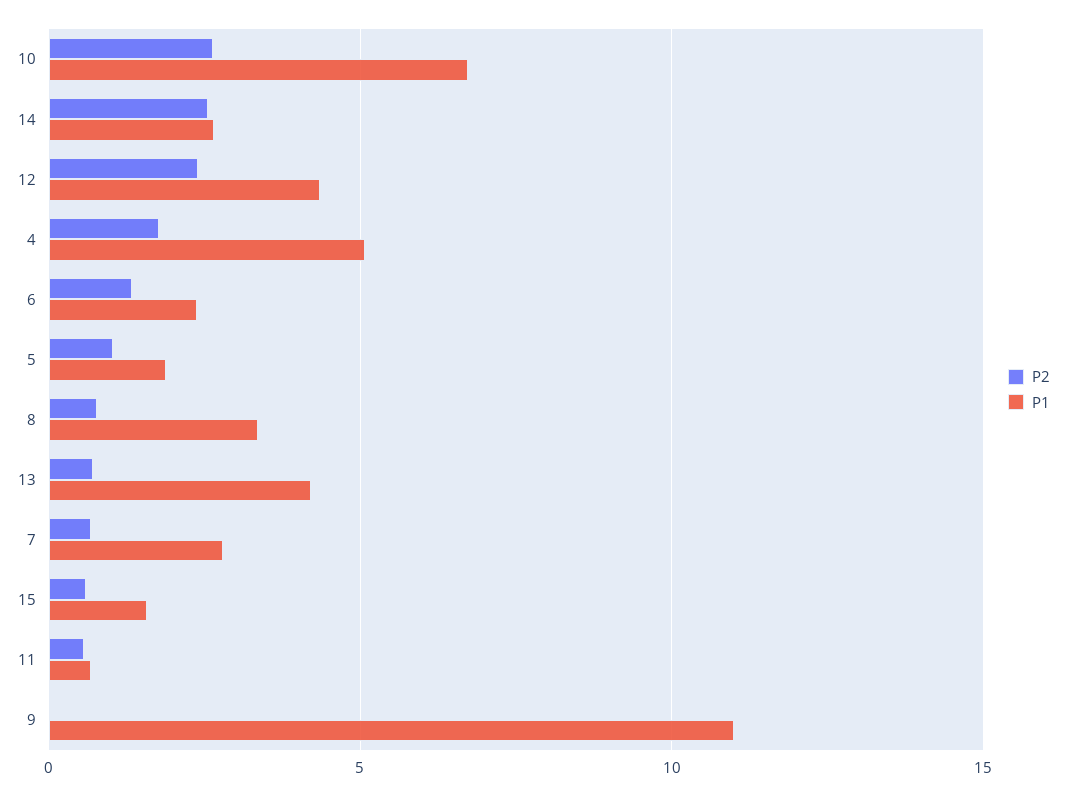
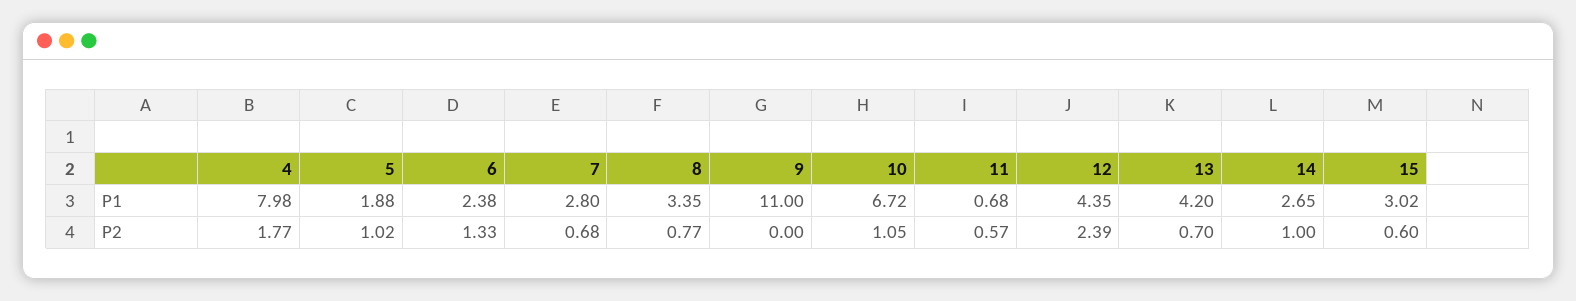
P2, 10: 2.5 -> 1.05
P2, 14: 2.5 -> 1
P1, 4: 5 -> 7.98
P1, 15: 1.5 -> 3.02

